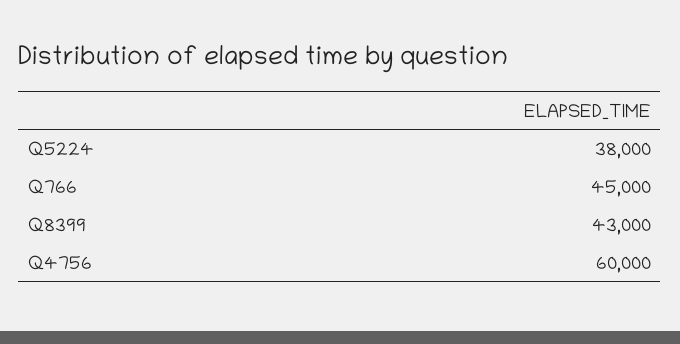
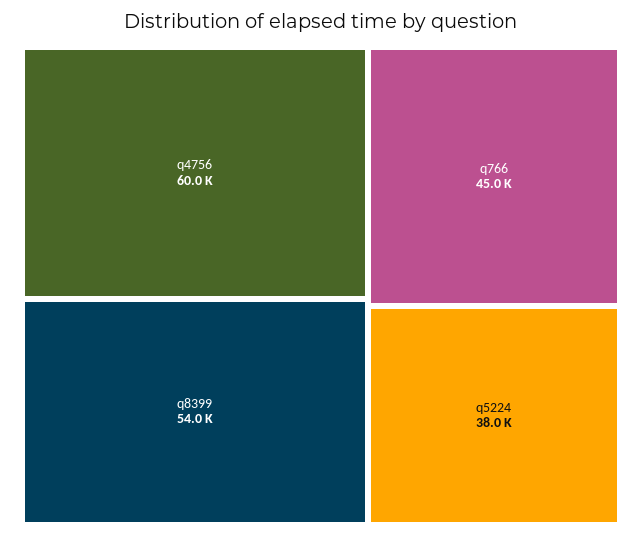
Q8399: 43000 -> 54000

